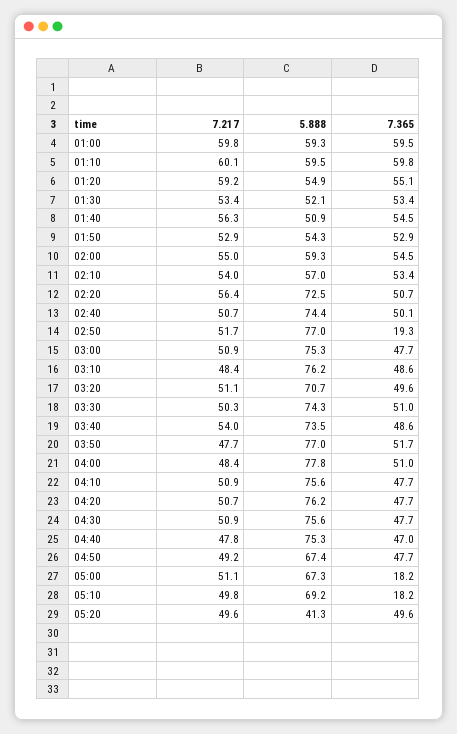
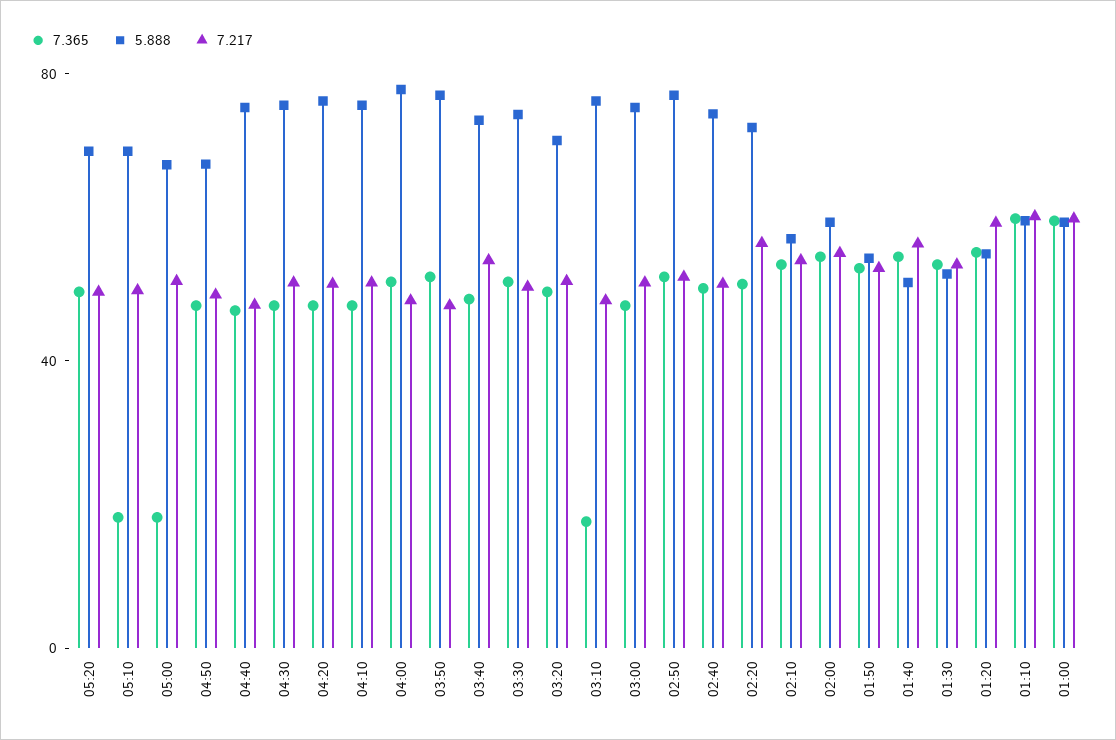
7.365, 02:50: 19.3 -> 50
7.365, 03:10: 48.6 -> 20
5.888, 05:20: 41.3 -> 70

